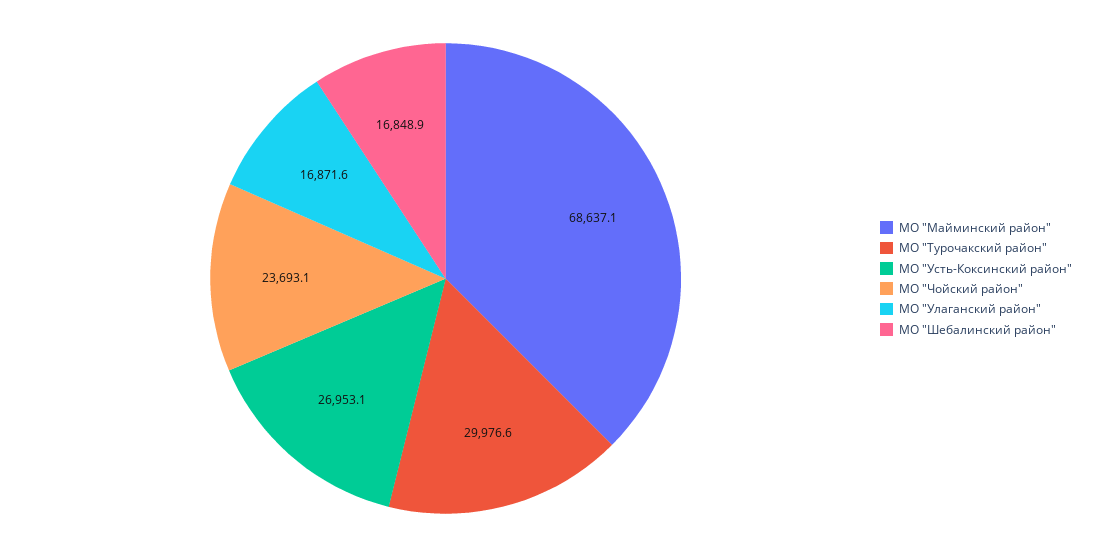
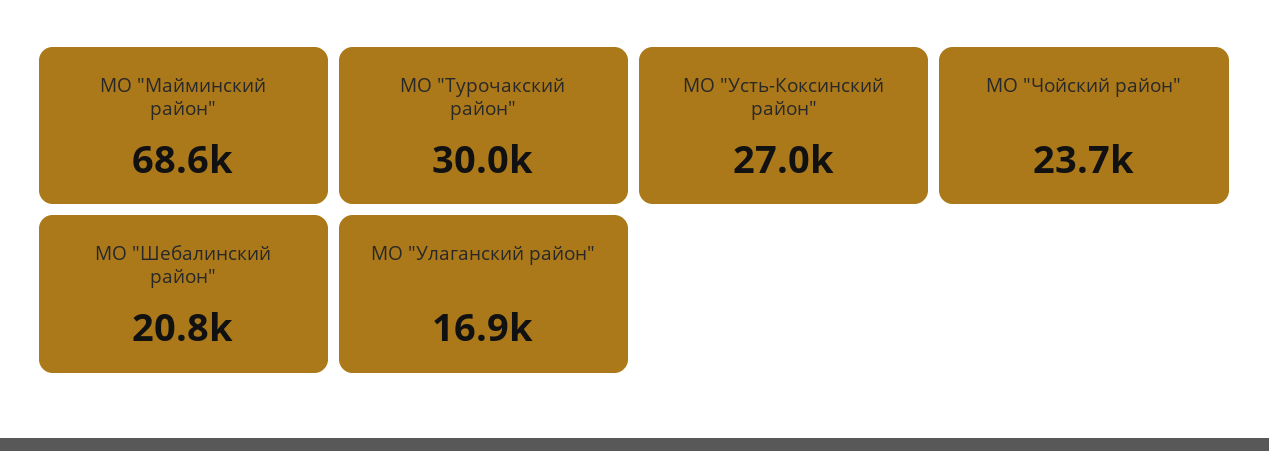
МО "Шебалинский район": 16848.9 -> 20800

